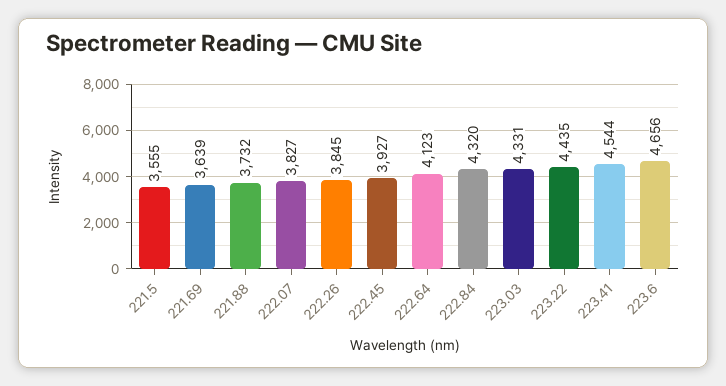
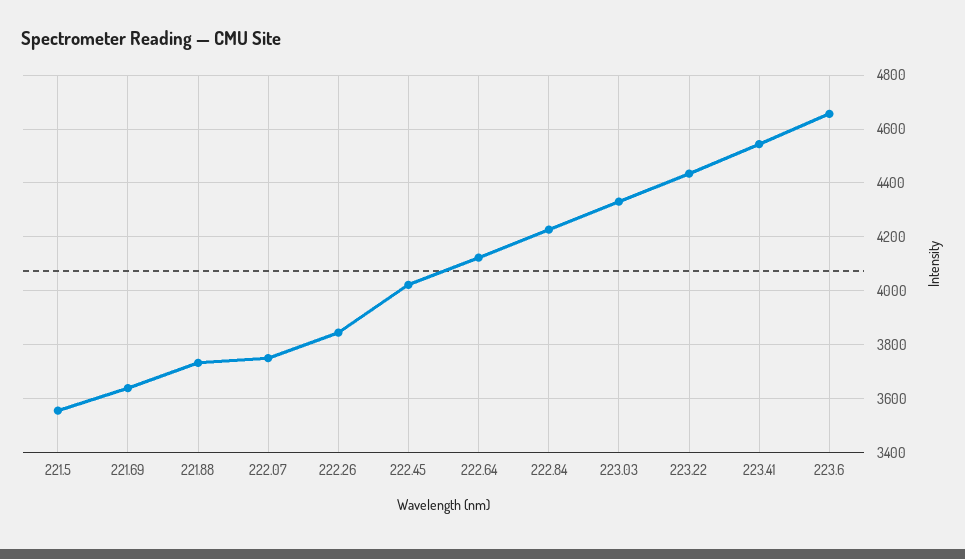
222.07: 3827 -> 3750
222.45: 3927 -> 4025
222.84: 4320 -> 4225

